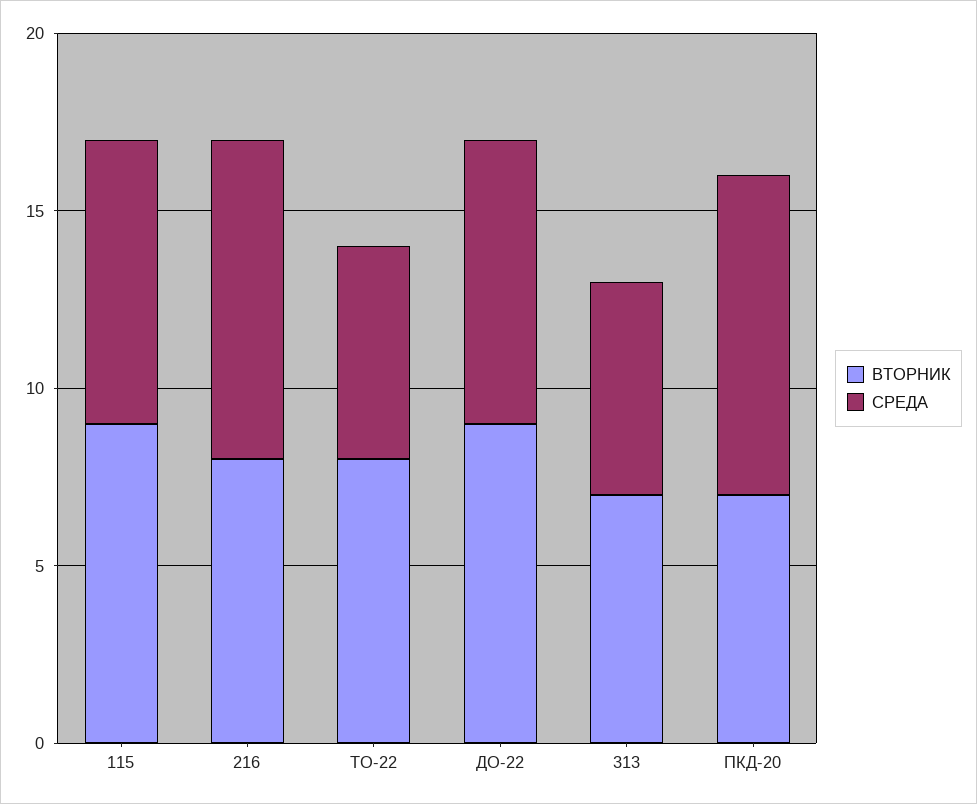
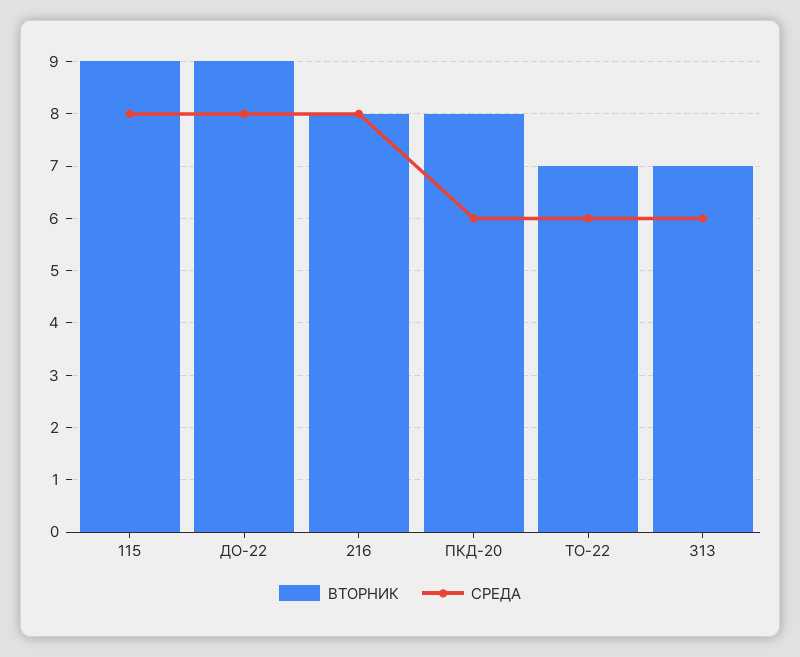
СРЕДА, 216: 9 -> 8
ВТОРНИК, ТО-22: 8 -> 7
ВТОРНИК, ПКД-20: 7 -> 8
СРЕДА, ПКД-20: 9 -> 6

